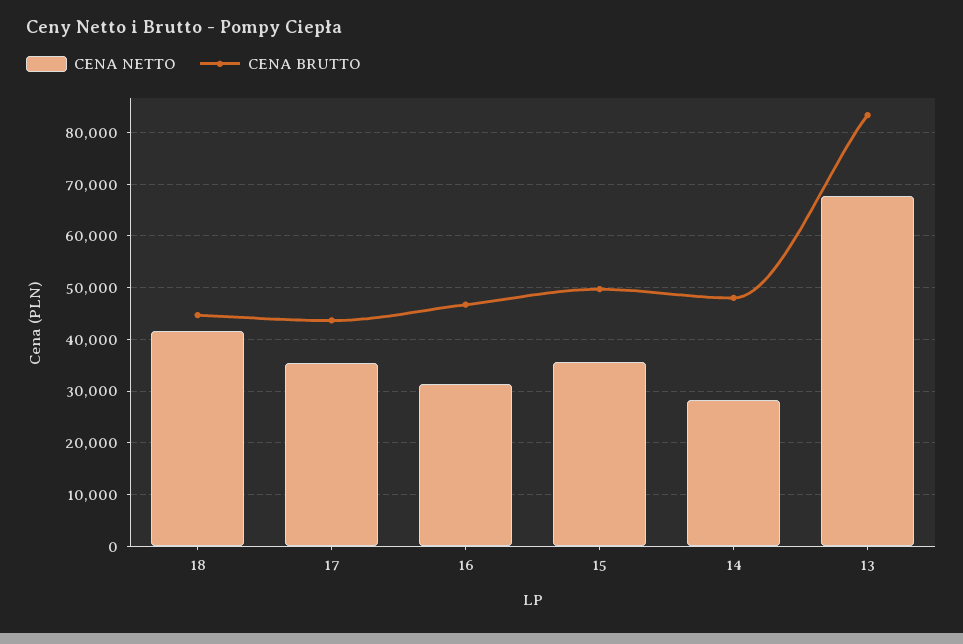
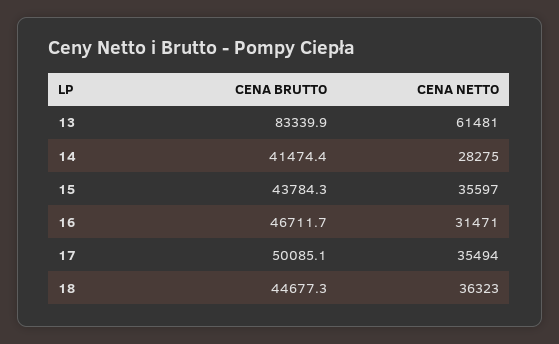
CENA NETTO, 18: 42000 -> 36323
CENA BRUTTO, 17: 44000 -> 50085.1
CENA BRUTTO, 15: 50000 -> 43784.3
CENA BRUTTO, 14: 48000 -> 41474.4
CENA NETTO, 13: 68000 -> 61481

